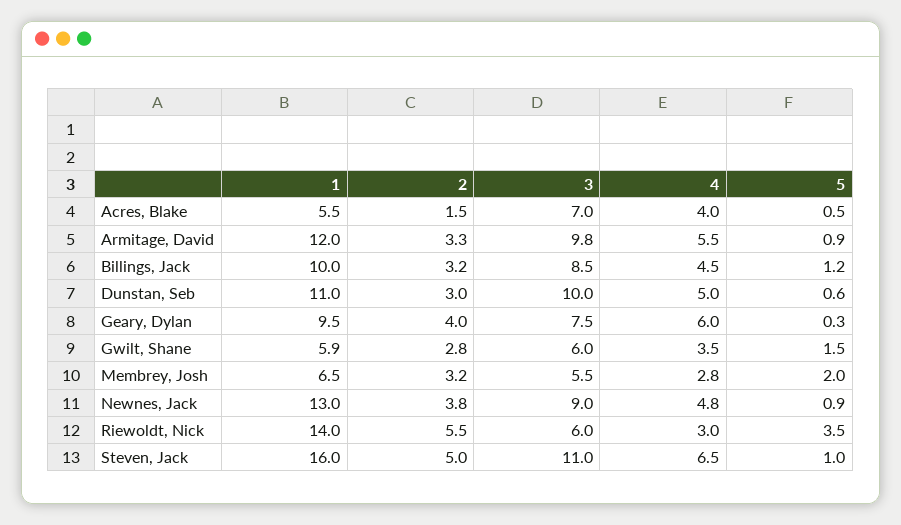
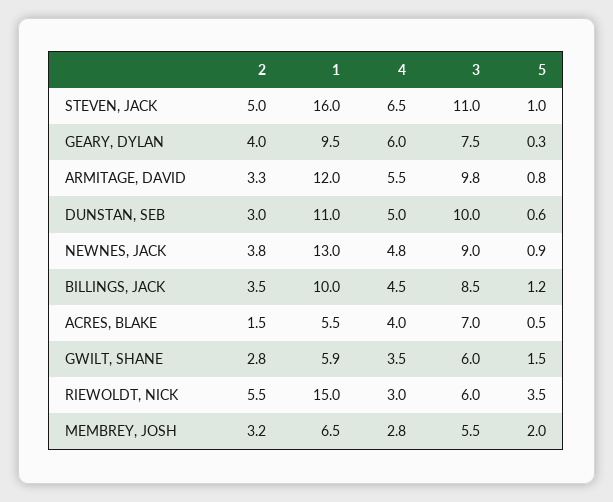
5, Armitage, David: 0.9 -> 0.8
2, Billings, Jack: 3.2 -> 3.5
1, Riewoldt, Nick: 14 -> 15

